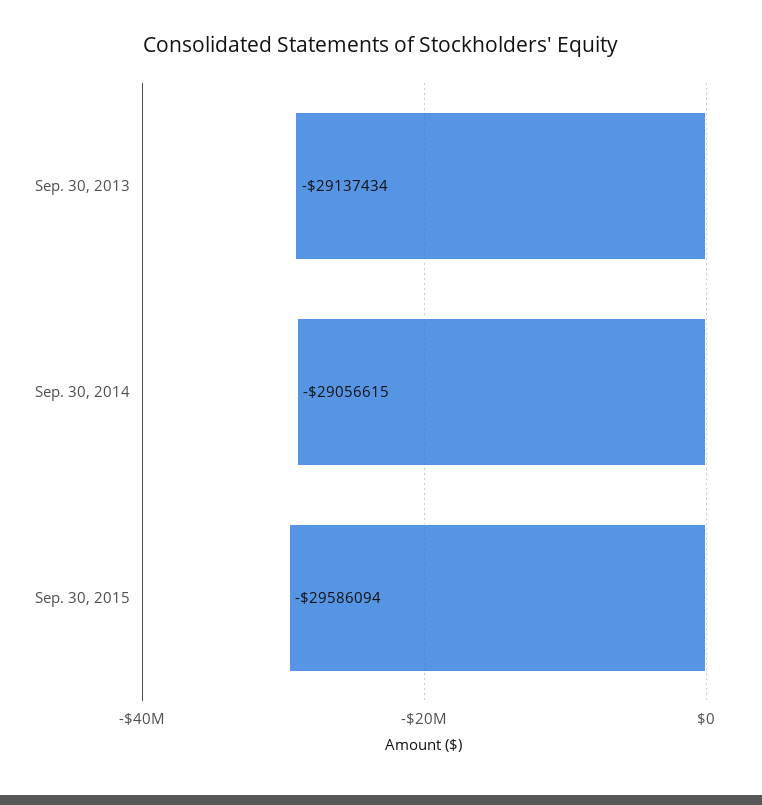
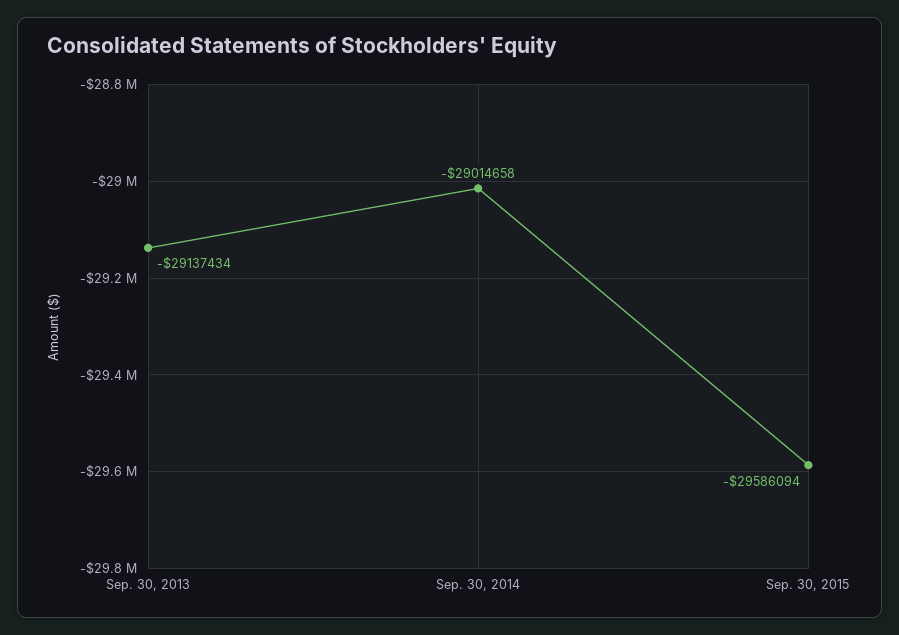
Sep. 30, 2014: -29056615 -> -29014658

